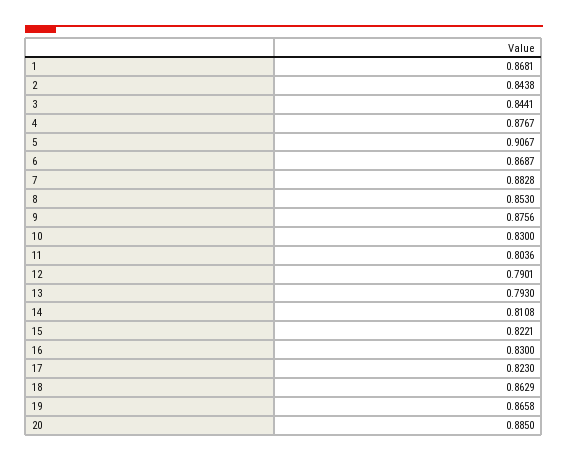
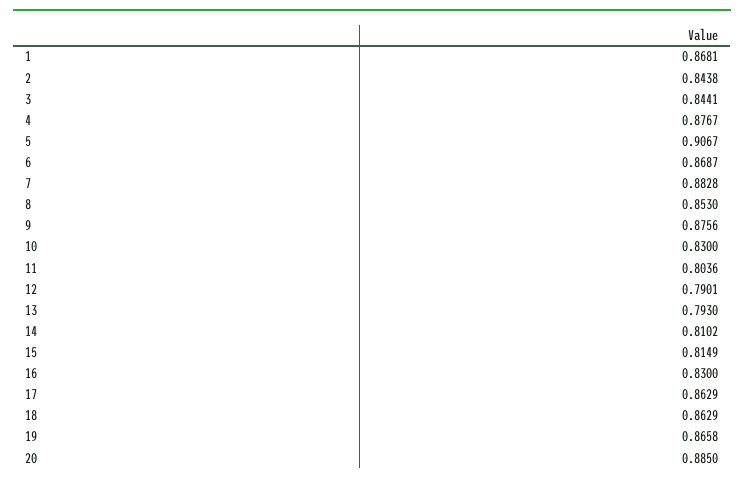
14: 0.8108 -> 0.8102
15: 0.8221 -> 0.8149
17: 0.823 -> 0.8629

